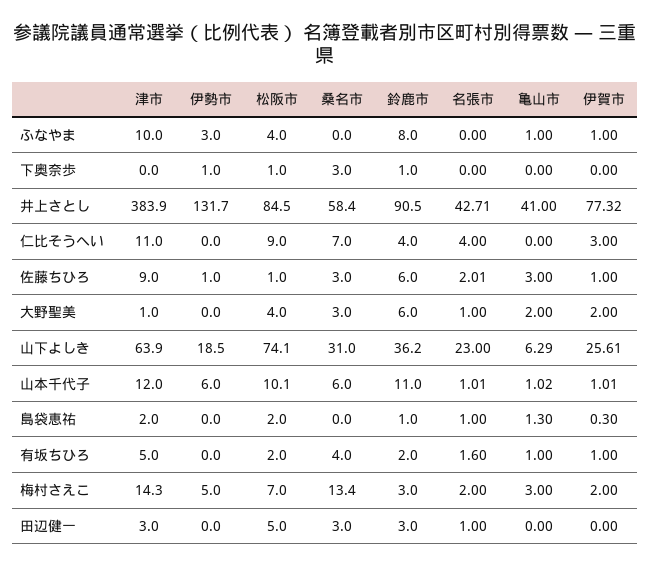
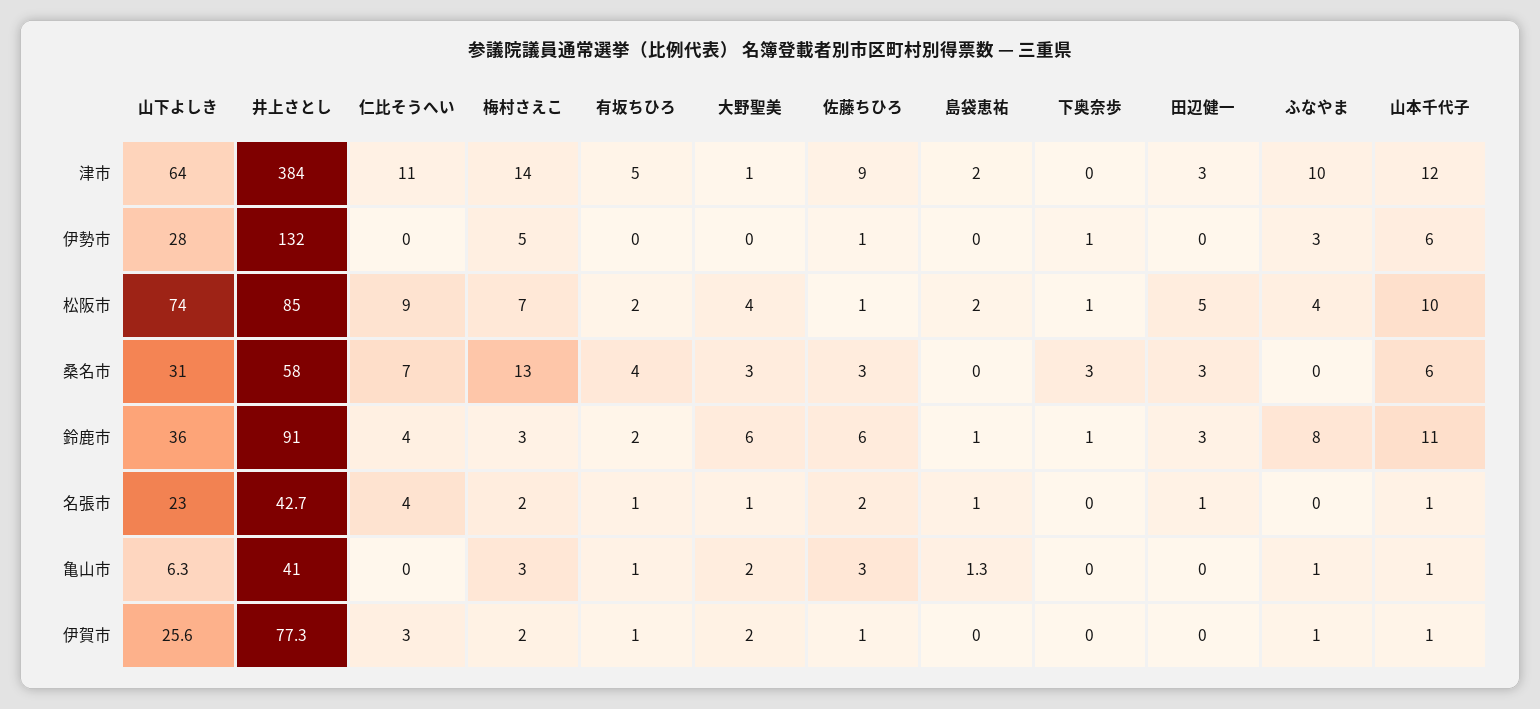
伊勢市, 山下よしき: 18.5 -> 28
伊賀市, 島袋恵祐: 0.3 -> 0
名張市, 有坂ちひろ: 1.6 -> 1

